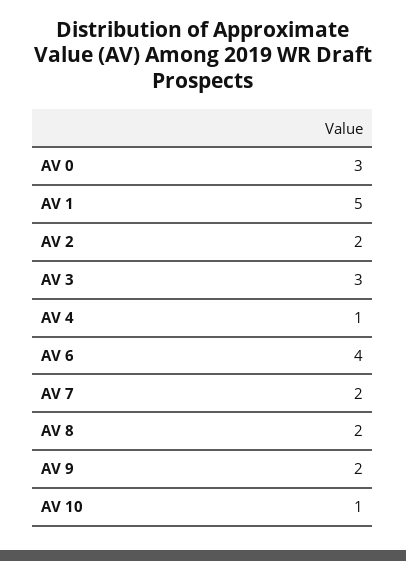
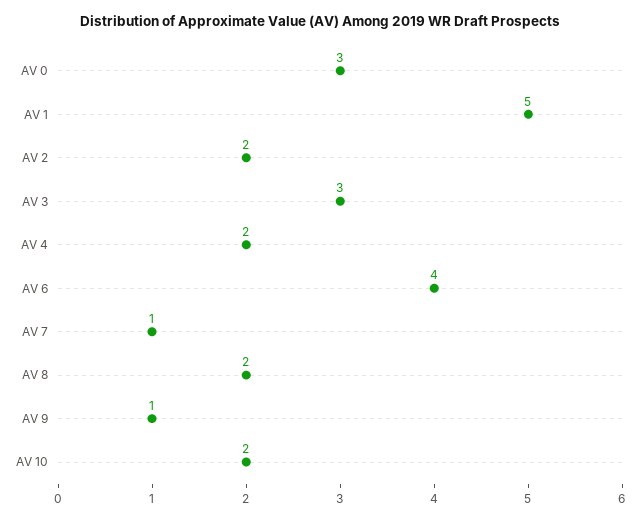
AV 4: 1 -> 2
AV 7: 2 -> 1
AV 9: 2 -> 1
AV 10: 1 -> 2

